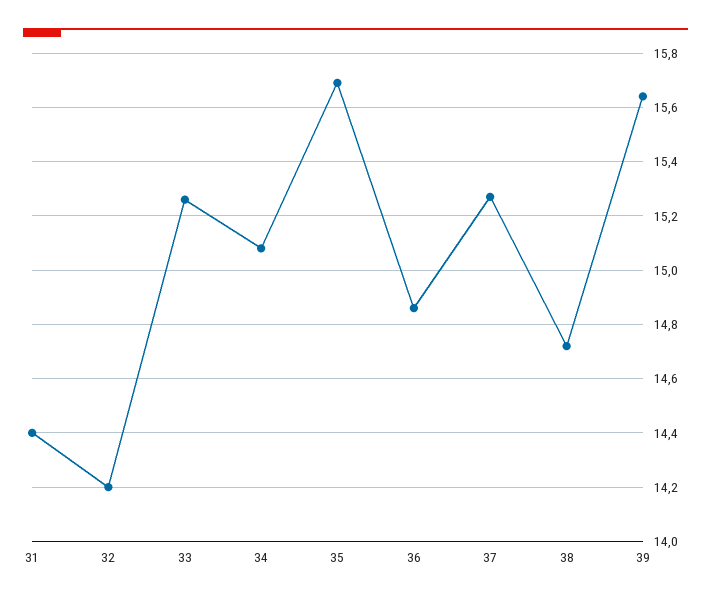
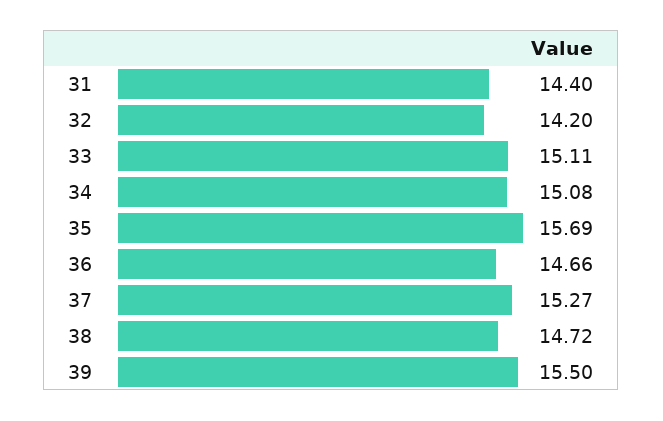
33: 15.25 -> 15.11
36: 14.85 -> 14.66
39: 15.65 -> 15.5

